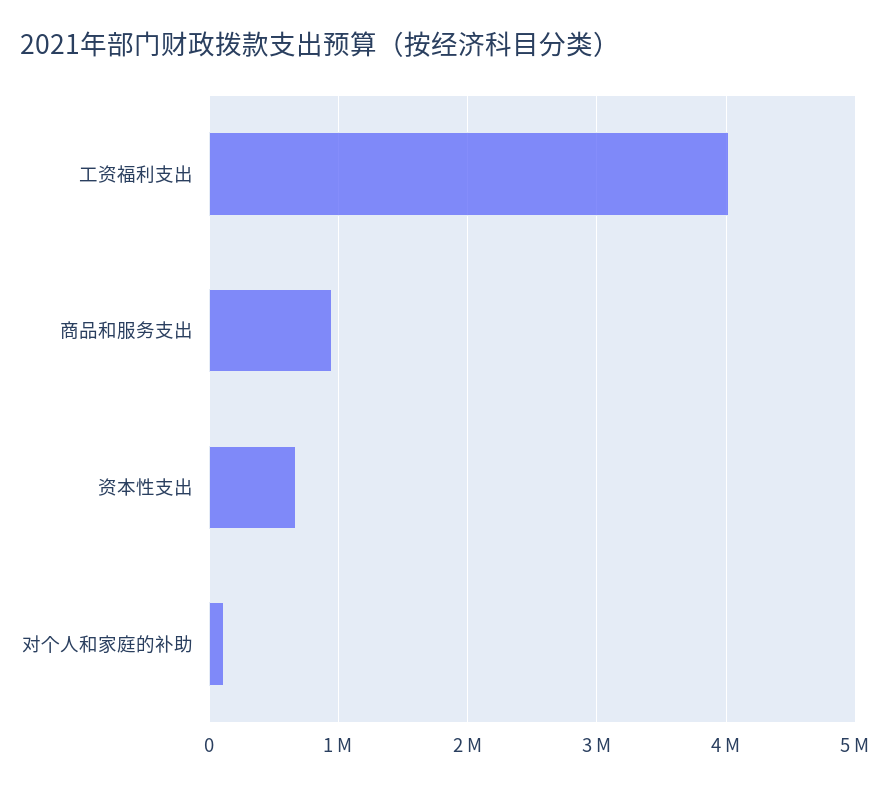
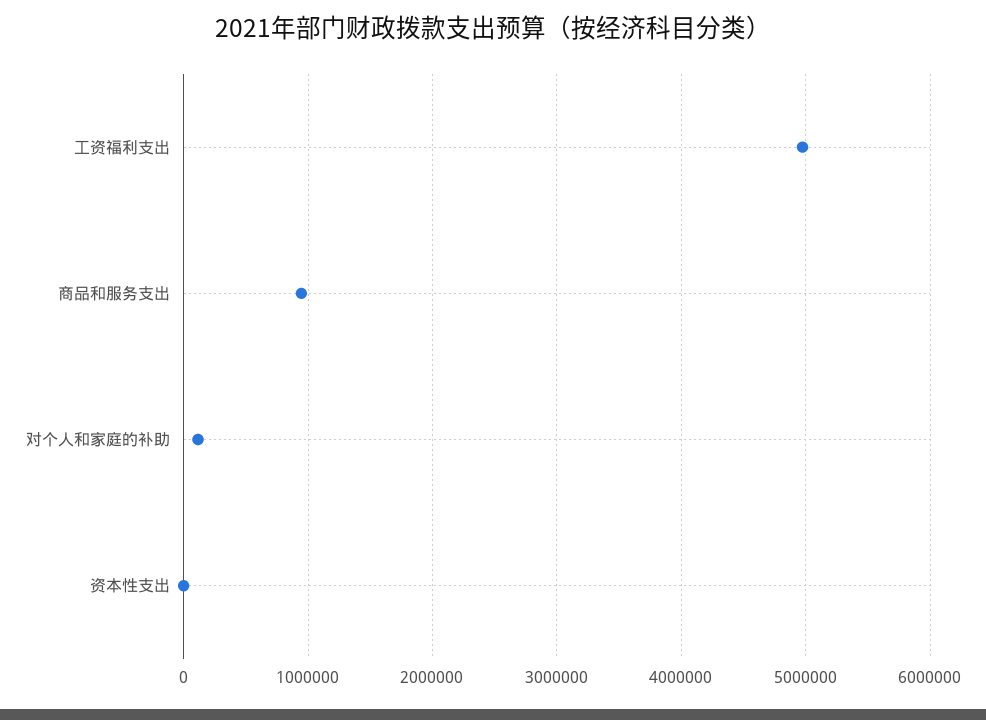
工资福利支出: 4000000 -> 5000000
资本性支出: 700000 -> 0

